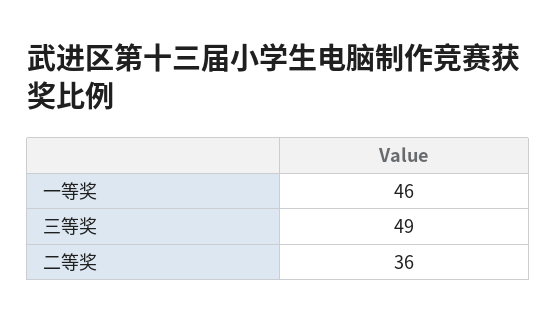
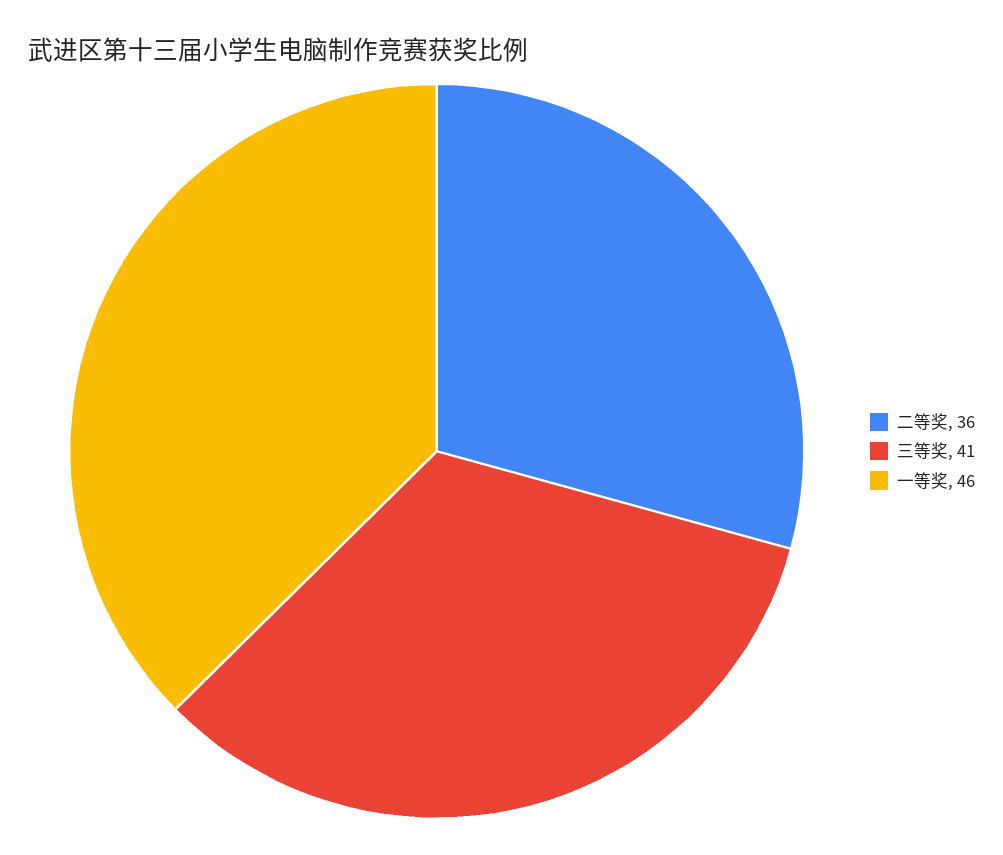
三等奖: 49 -> 41

